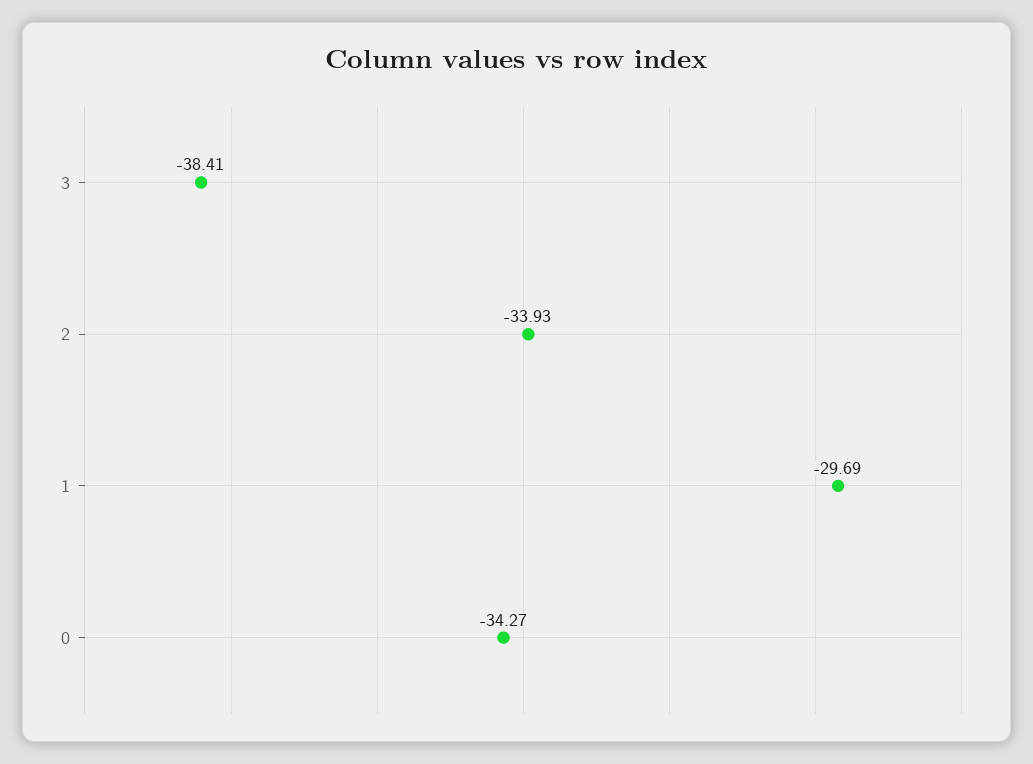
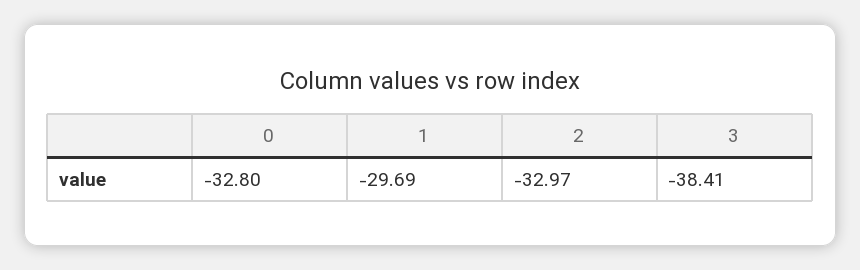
2: -33.93 -> -32.97
0: -34.27 -> -32.8

